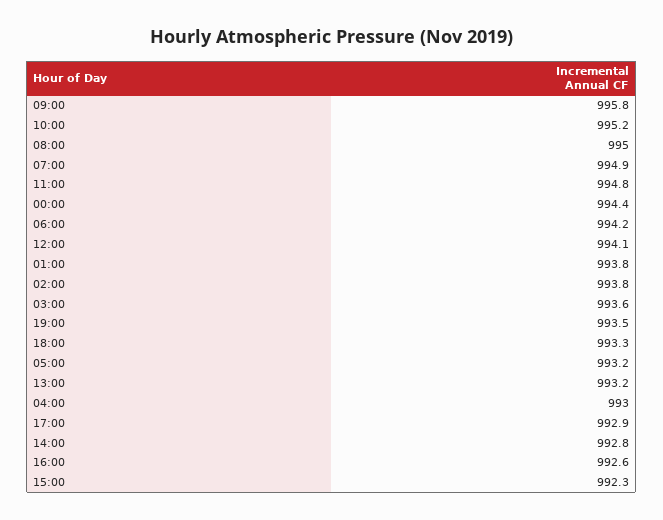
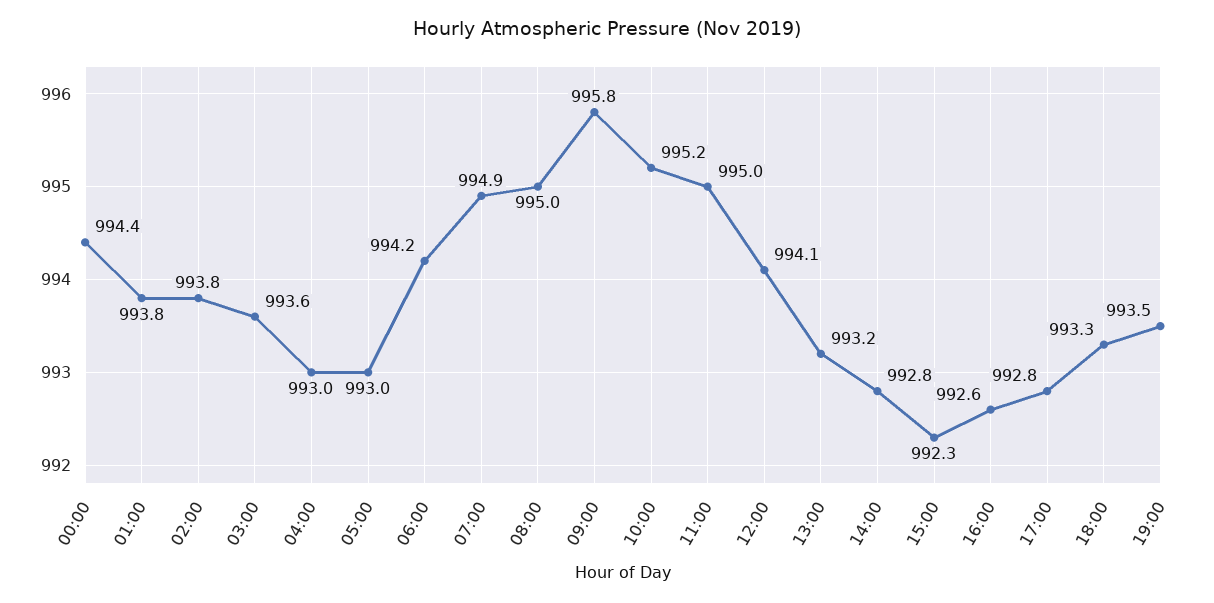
11:00: 994.8 -> 995
05:00: 993.2 -> 993
17:00: 992.9 -> 992.8

